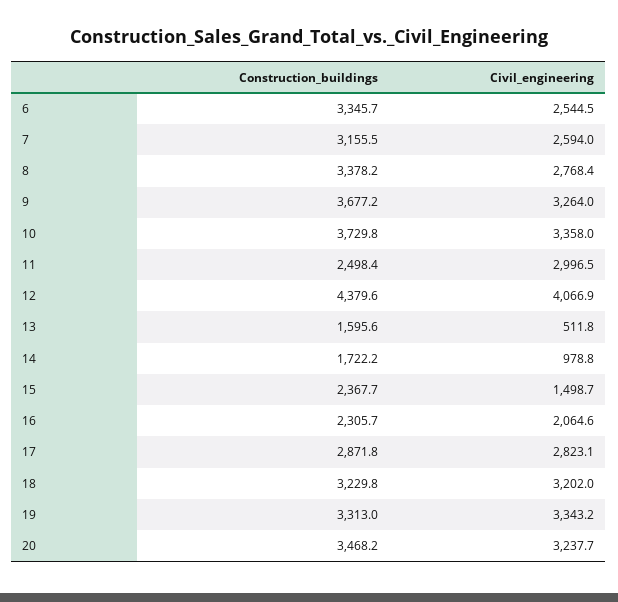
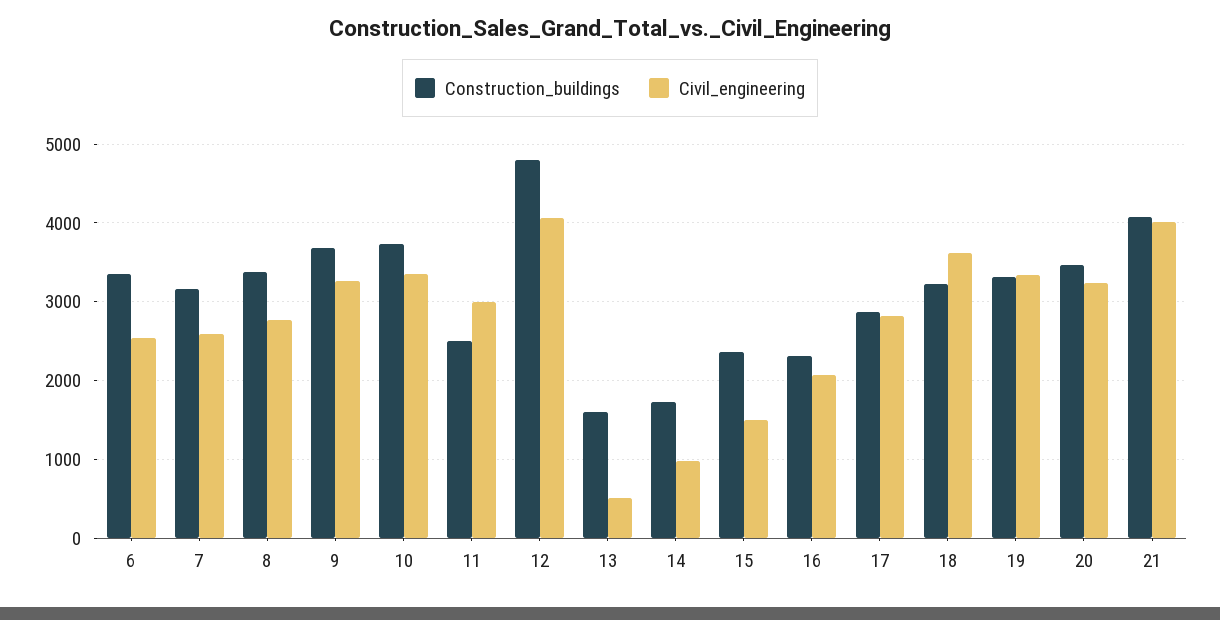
Construction_buildings, 12: 4379.6 -> 4800
Civil_engineering, 18: 3202 -> 3600
Construction_buildings, 21: none -> 4100
Civil_engineering, 21: none -> 4000

